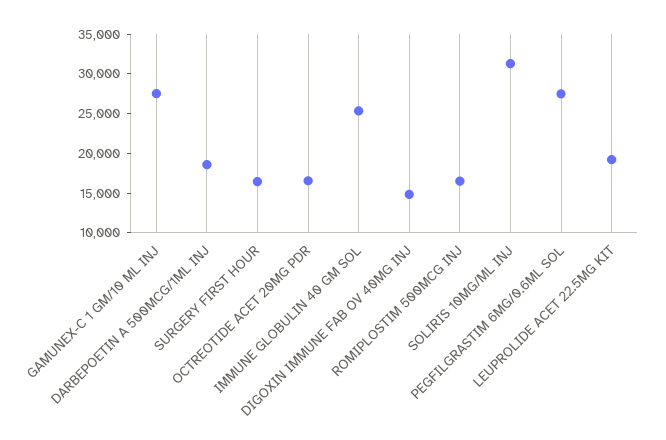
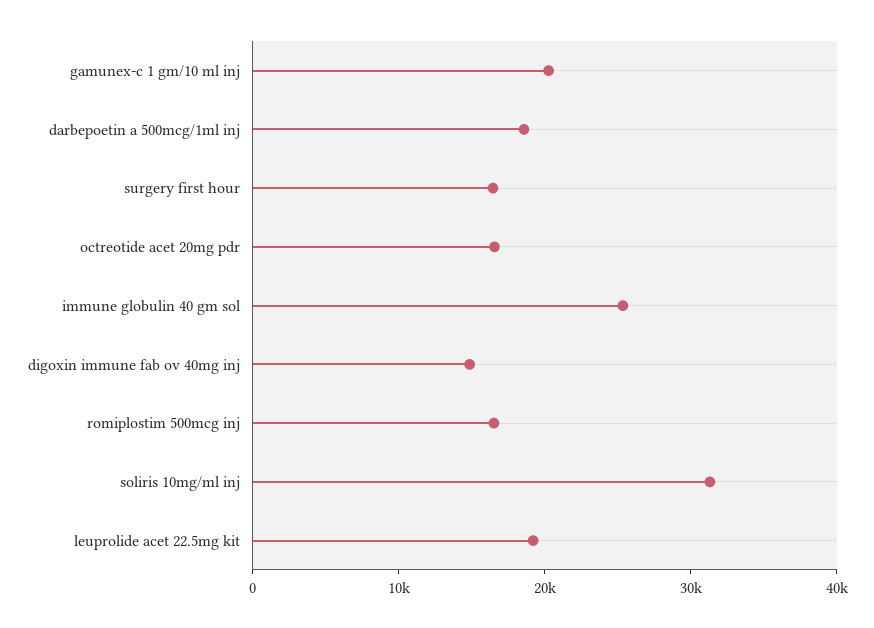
GAMUNEX-C 1 GM/10 ML INJ: 27500 -> 20000
PEGFILGRASTIM 6MG/0.6ML SOL: 27500 -> none

